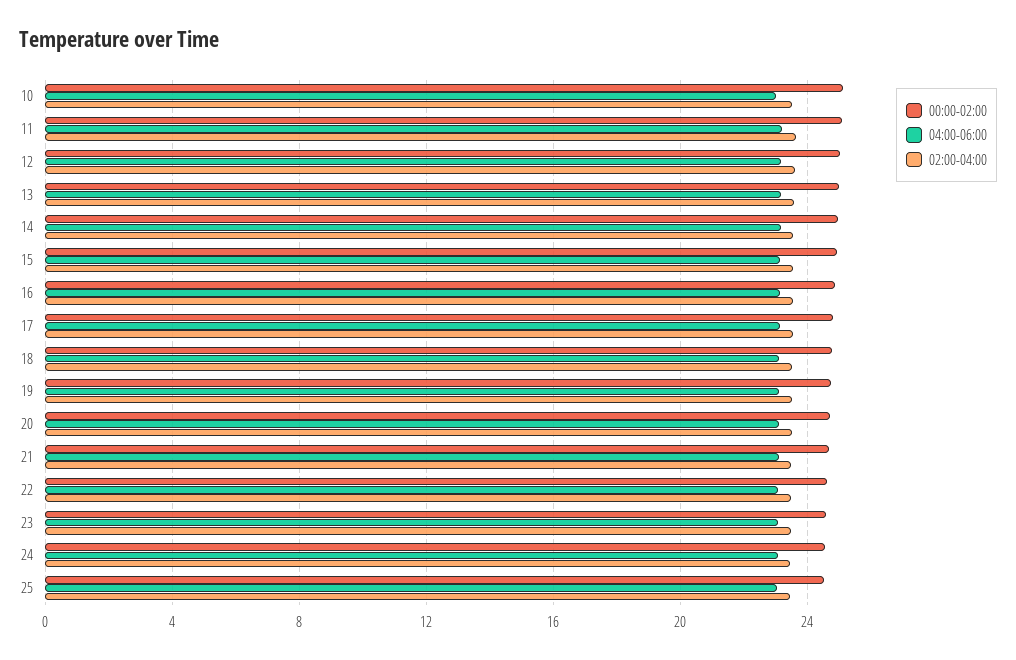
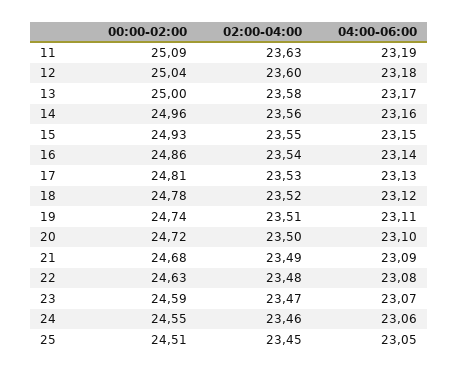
00:00-02:00, 10: 25 -> none
04:00-06:00, 10: 23 -> none
02:00-04:00, 10: 23.5 -> none

